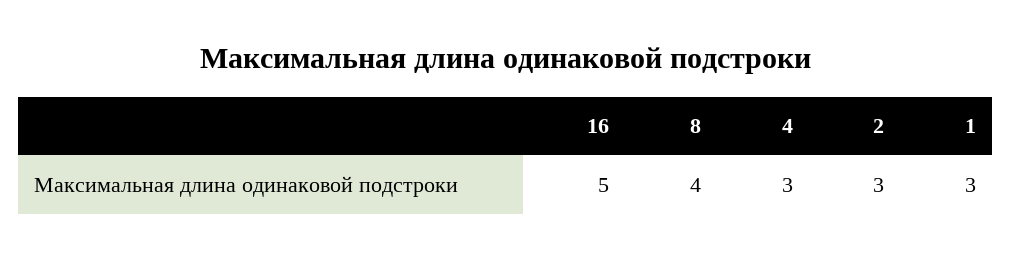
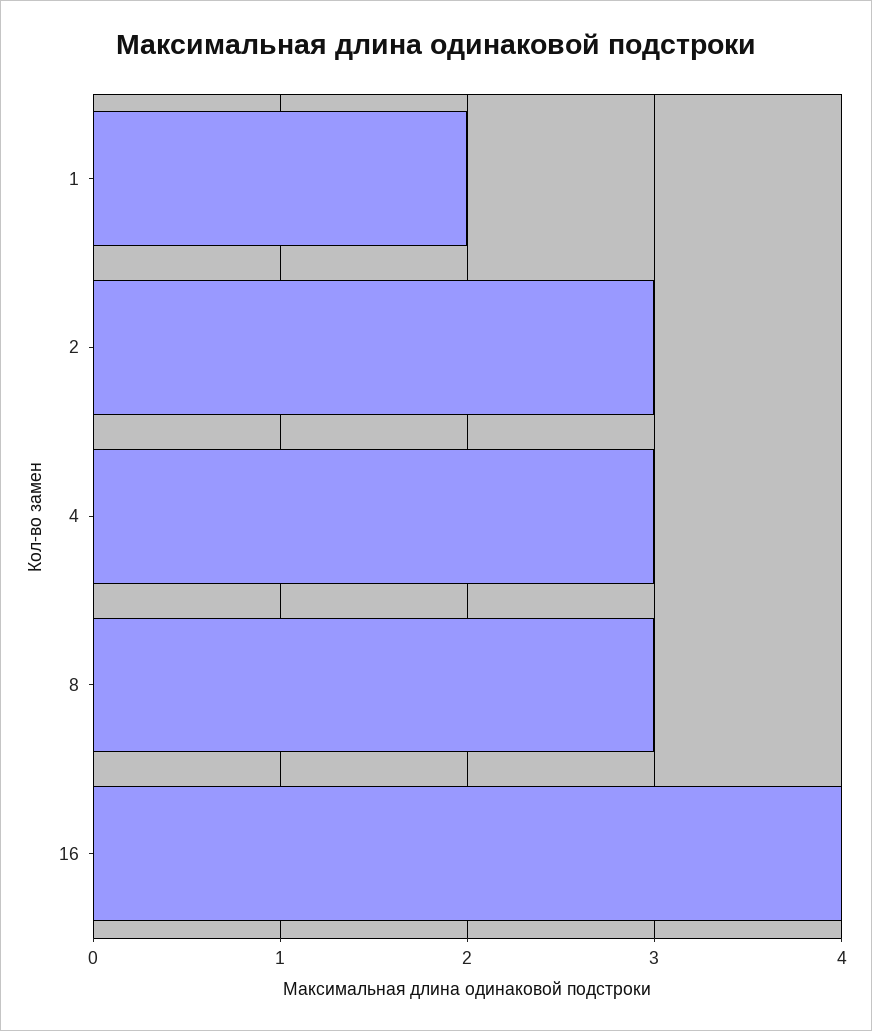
16: 5 -> 4
8: 4 -> 3
1: 3 -> 2

